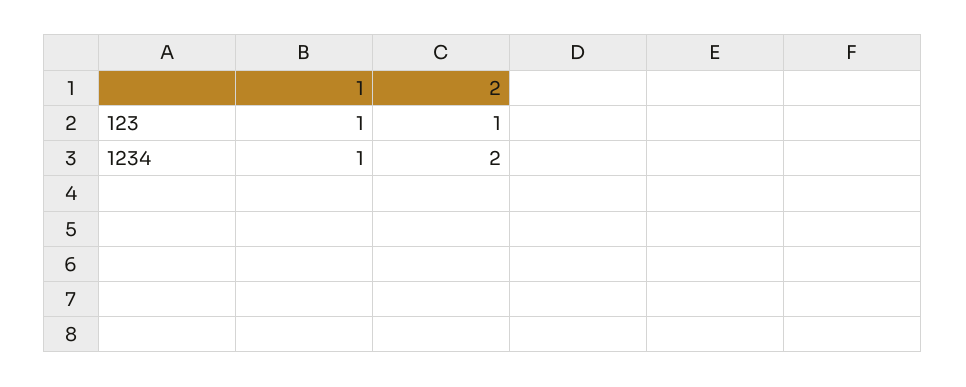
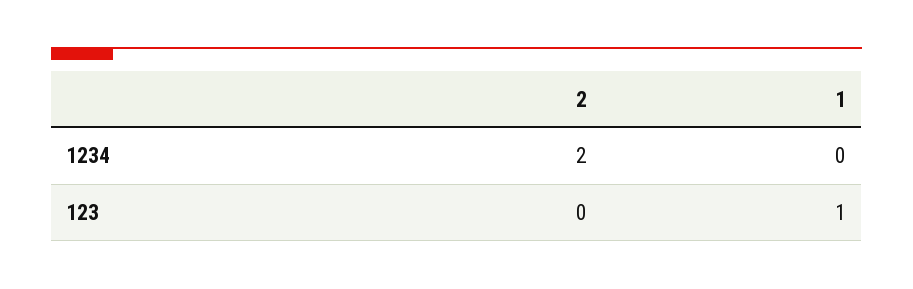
2, 123: 1 -> 0
1, 1234: 1 -> 0

